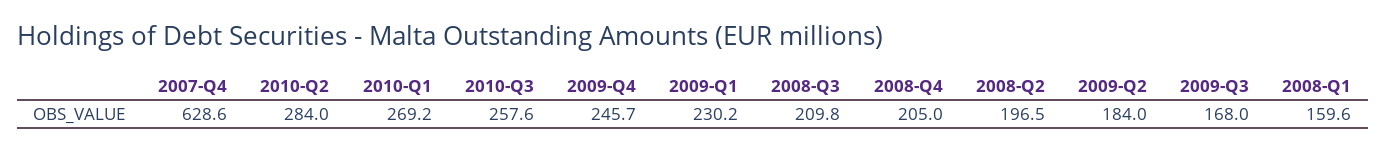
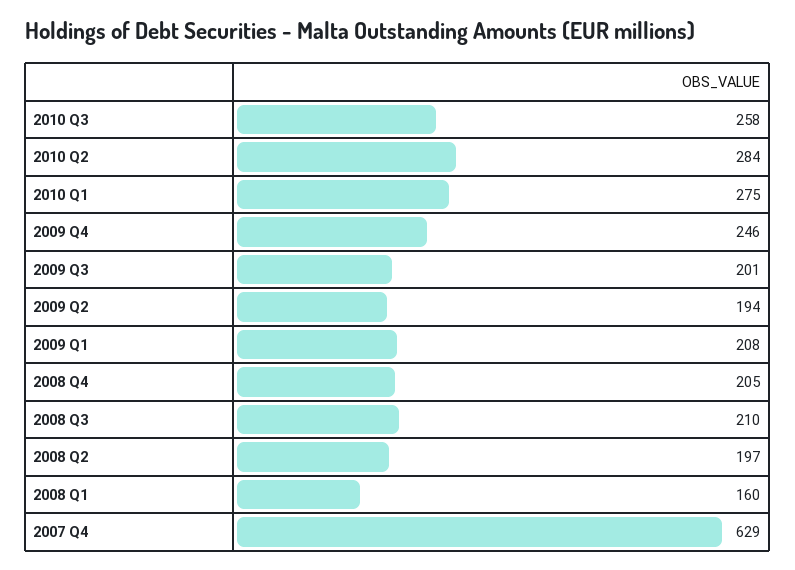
2010-Q1: 269.2 -> 275
2009-Q1: 230.2 -> 208
2009-Q2: 184 -> 194
2009-Q3: 168 -> 201

